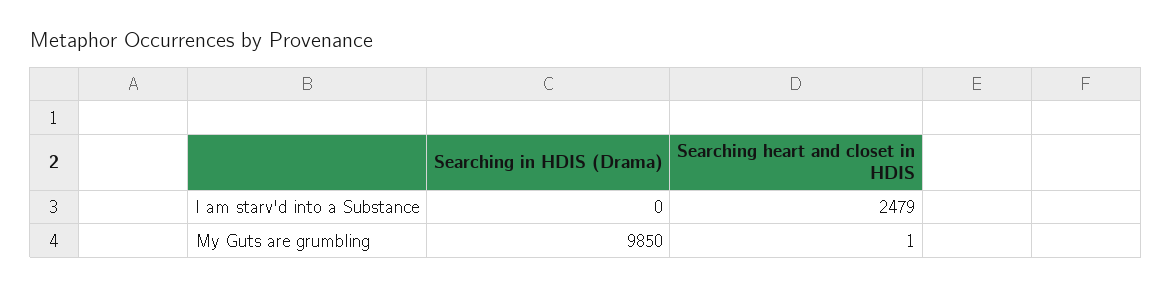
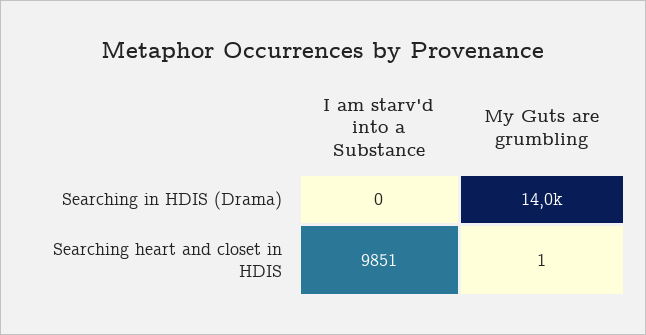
Searching heart and closet in HDIS, I am starv'd into a Substance: 2479 -> 9851
Searching in HDIS (Drama), My Guts are grumbling: 9850 -> 14000

